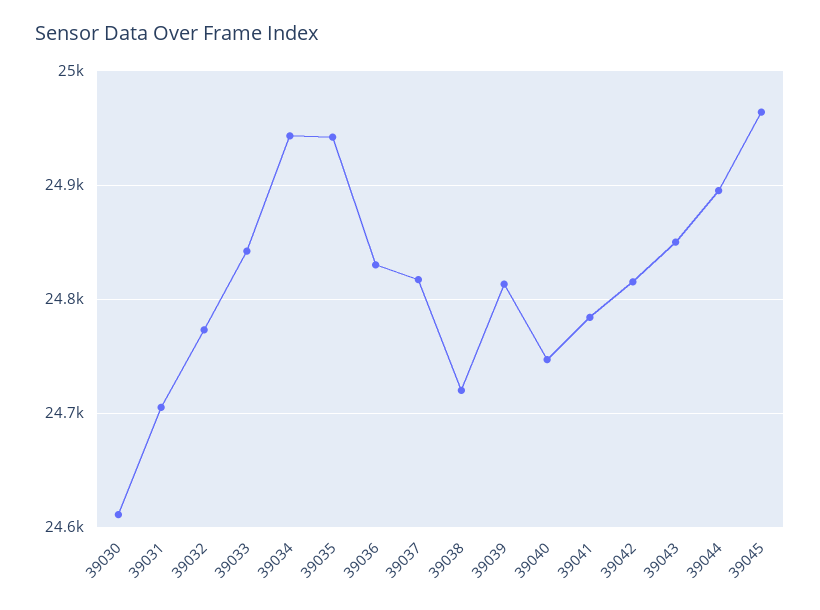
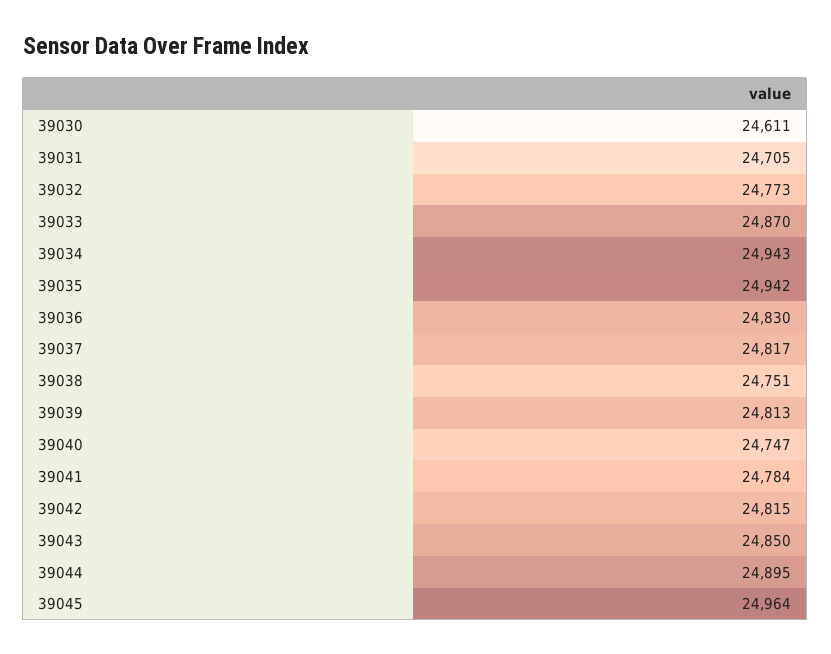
39033: 24840 -> 24870
39038: 24720 -> 24751

